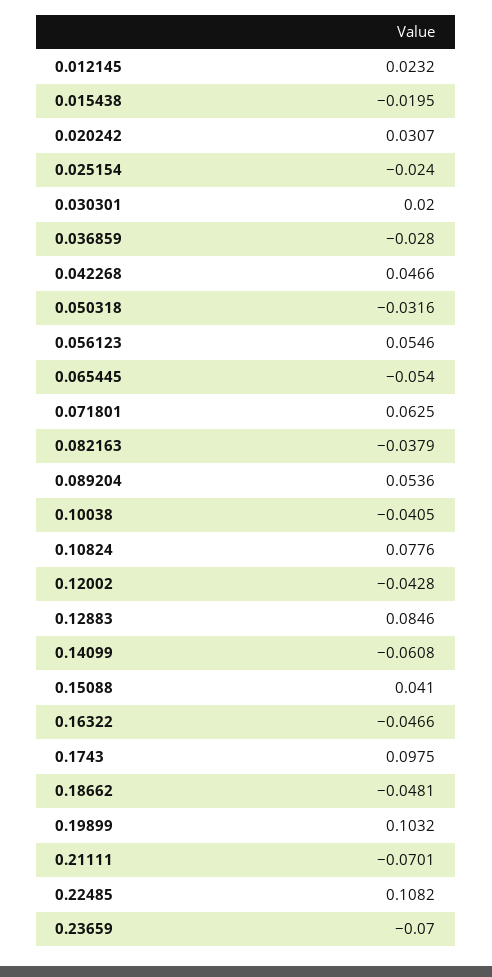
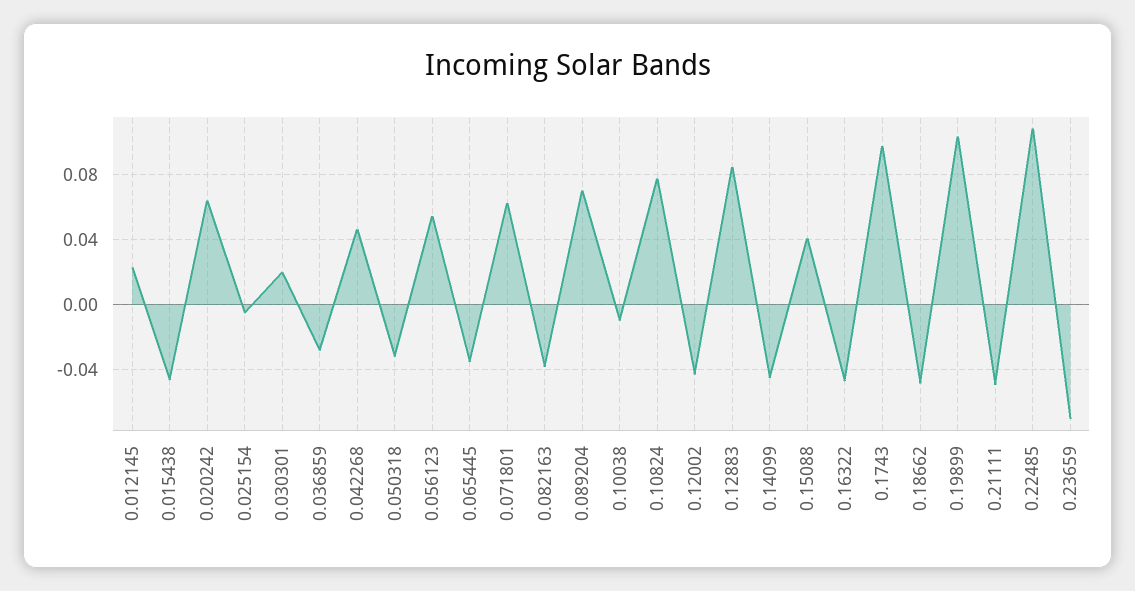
0.015438: -0.0195 -> -0.045
0.020242: 0.0307 -> 0.065
0.025154: -0.024 -> -0.005
0.065445: -0.054 -> -0.035
0.089204: 0.0536 -> 0.07
0.10038: -0.0405 -> -0.01
0.14099: -0.0608 -> -0.045
0.21111: -0.0701 -> -0.05

